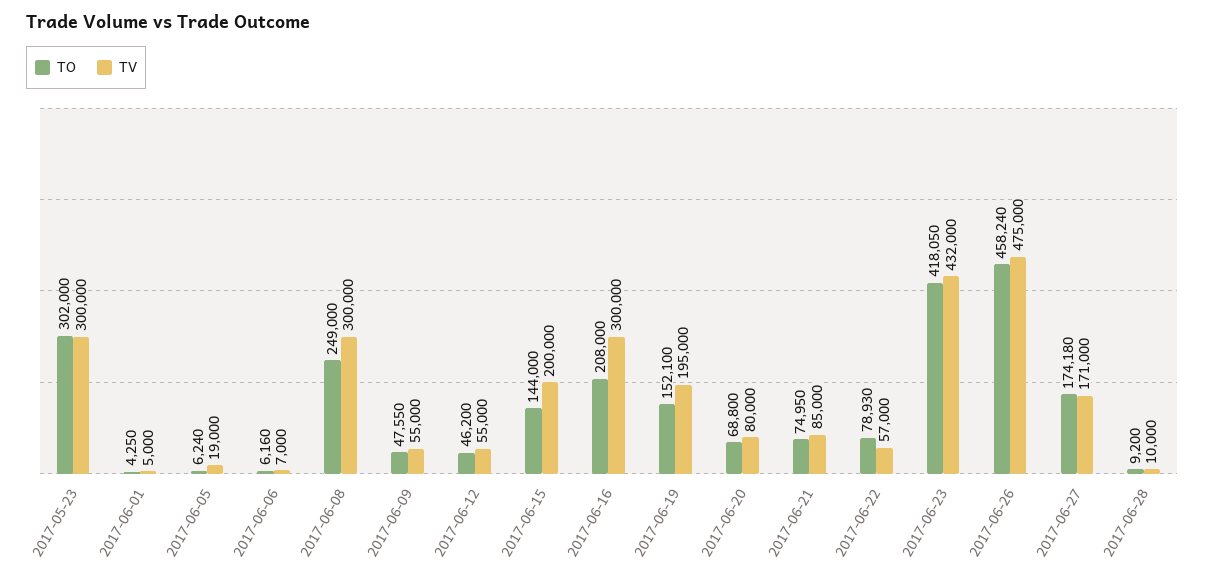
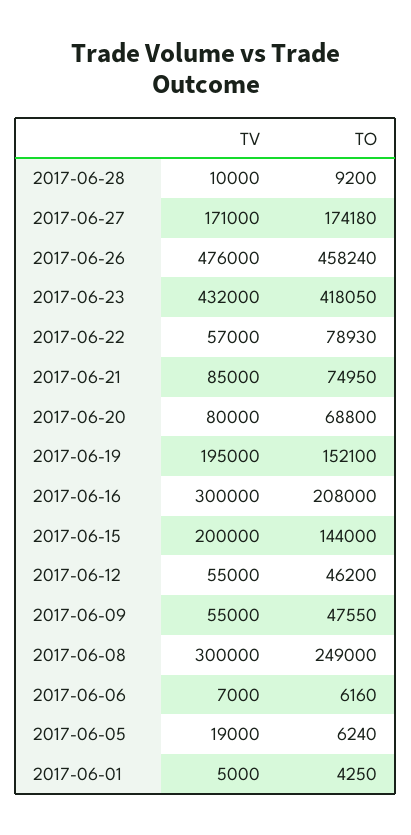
TO, 2017-05-23: 302000 -> none
TV, 2017-05-23: 300000 -> none
TV, 2017-06-26: 475000 -> 476000

